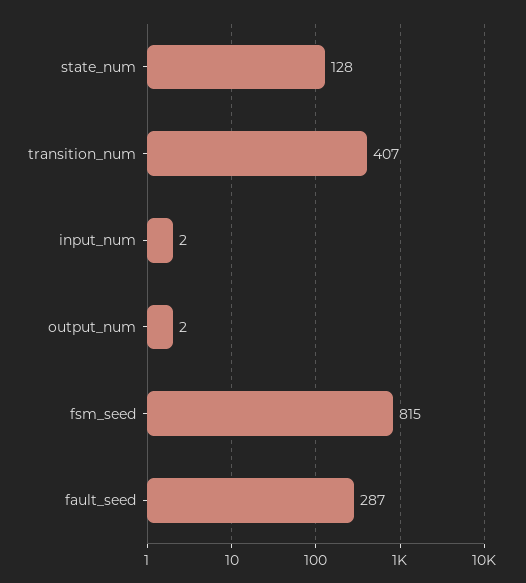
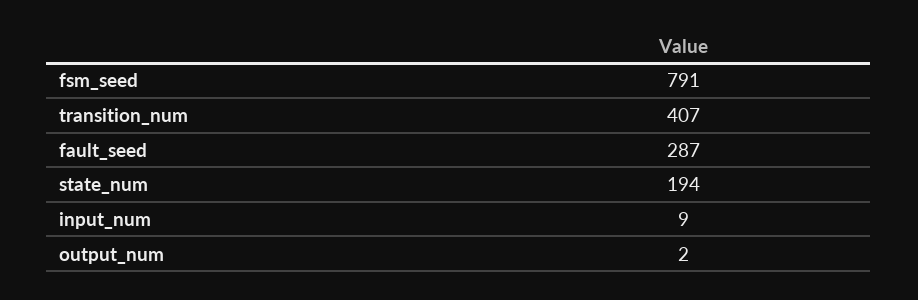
state_num: 128 -> 194
input_num: 2 -> 9
fsm_seed: 815 -> 791

